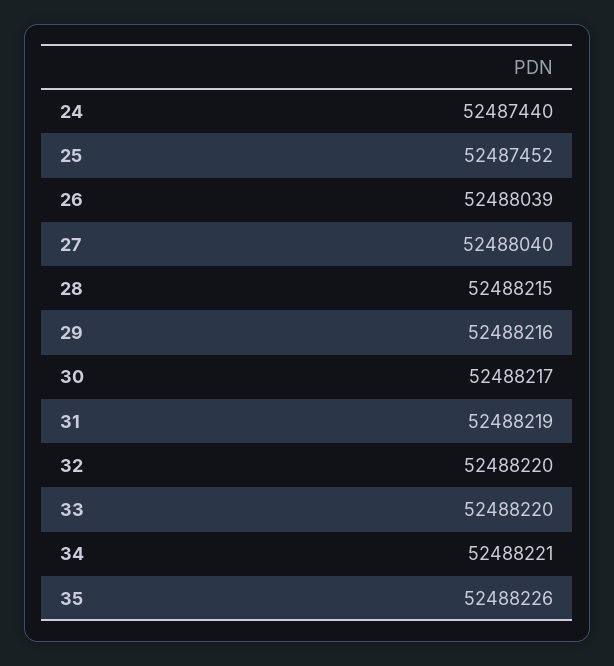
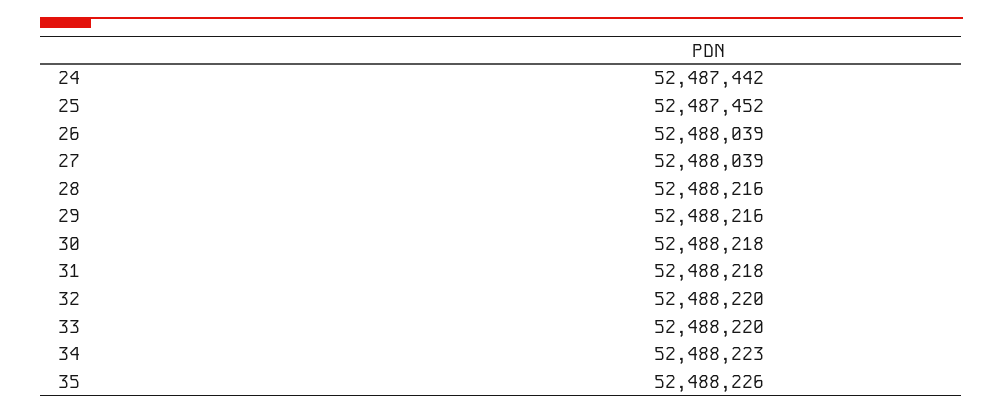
24: 52487440 -> 52487442
27: 52488040 -> 52488039
28: 52488215 -> 52488216
30: 52488217 -> 52488218
31: 52488219 -> 52488218
34: 52488221 -> 52488223

